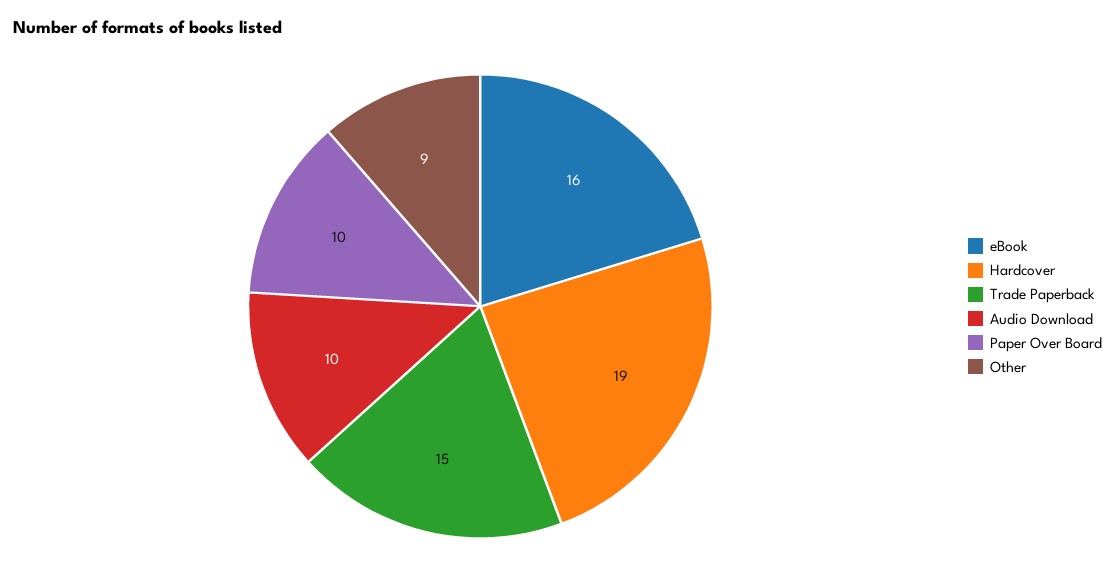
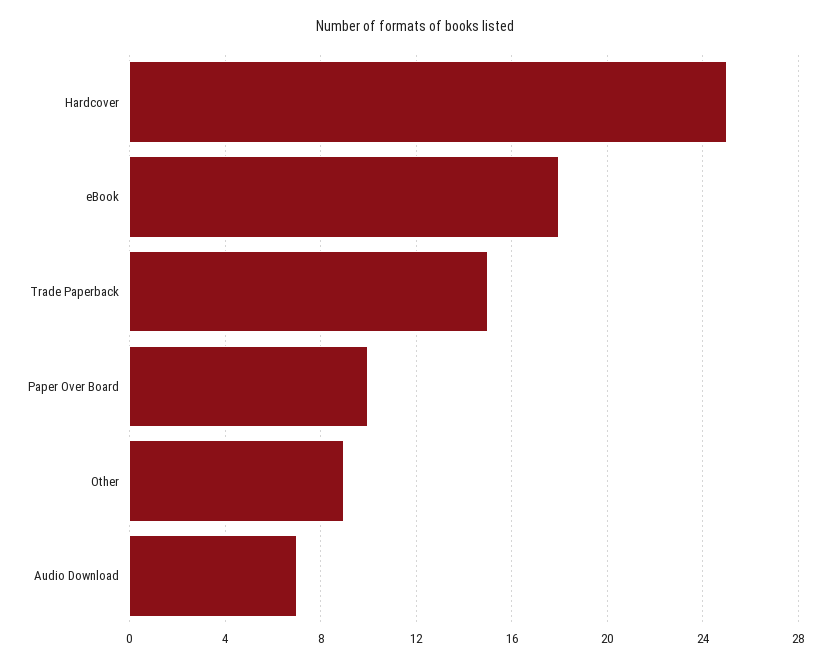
eBook: 16 -> 18
Hardcover: 19 -> 25
Audio Download: 10 -> 7

